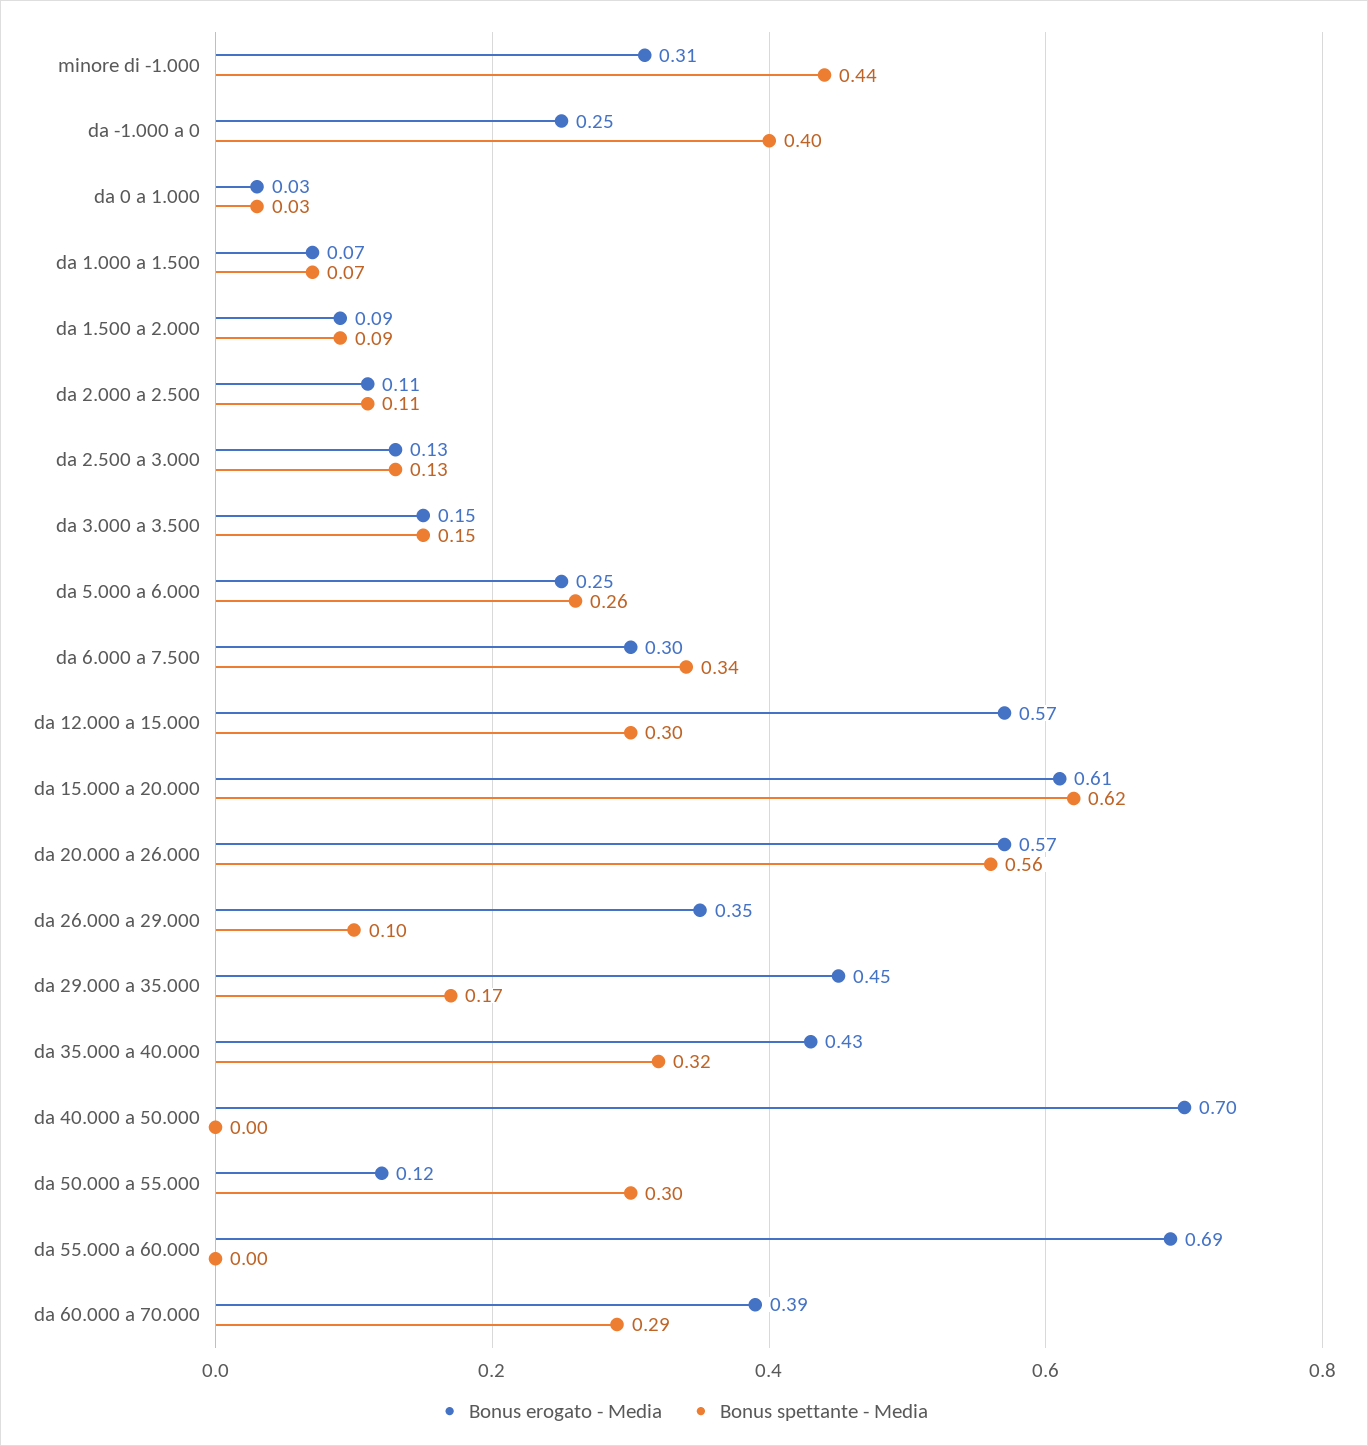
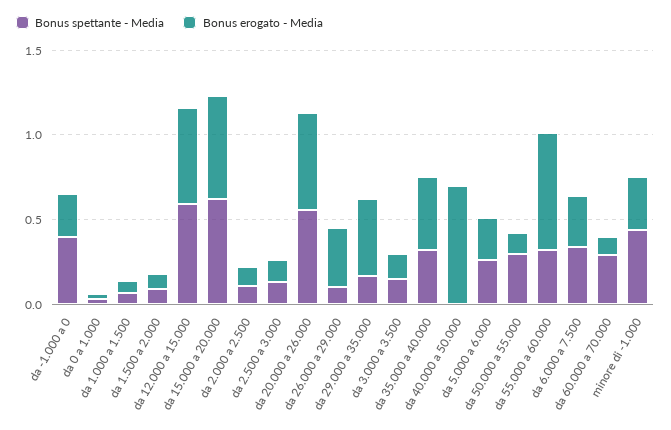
Bonus spettante - Media, da 12.000 a 15.000: 0.3 -> 0.6
Bonus spettante - Media, da 55.000 a 60.000: 0 -> 0.3
Bonus erogato - Media, da 60.000 a 70.000: 0.39 -> 0.1

